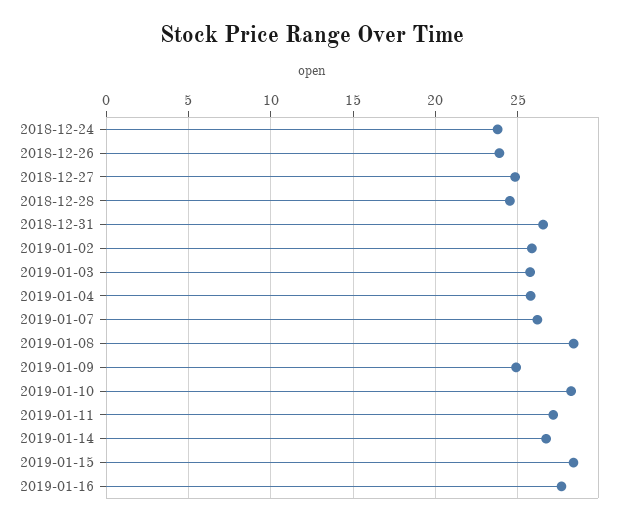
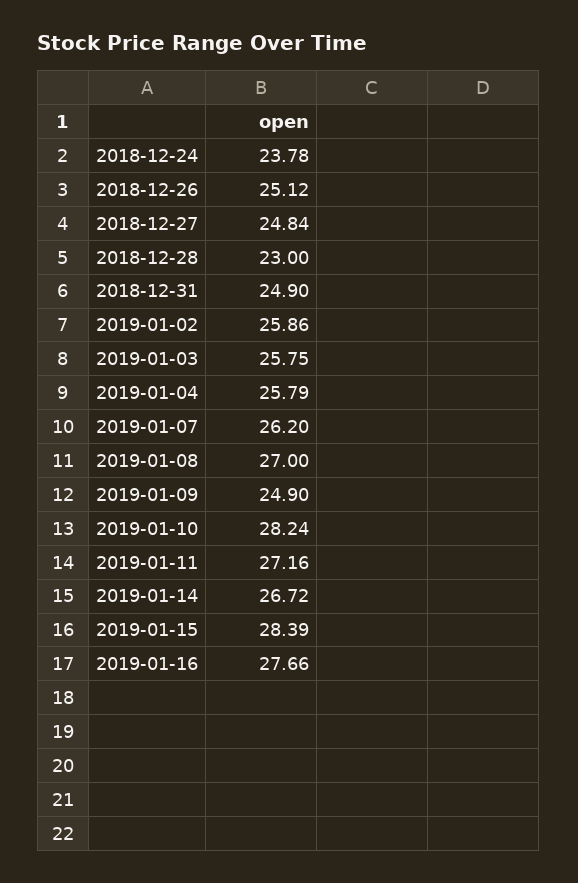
2018-12-26: 24 -> 25.12
2018-12-28: 24.5 -> 23
2018-12-31: 26.5 -> 24.9
2019-01-08: 28.5 -> 27

